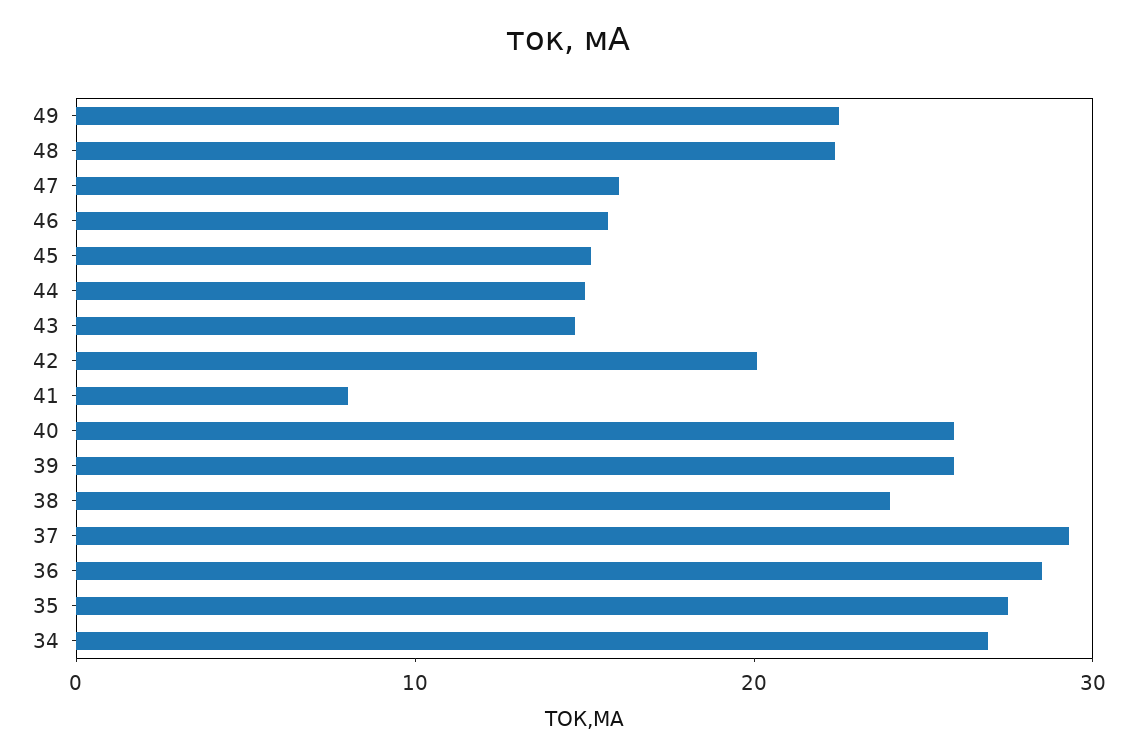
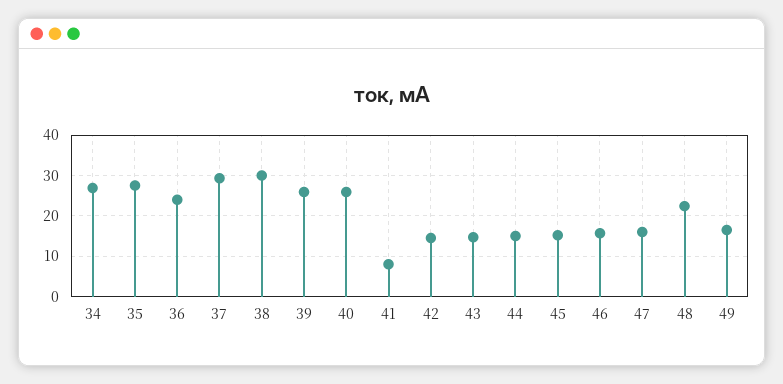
49: 22 -> 16
42: 20 -> 14
38: 24 -> 30
36: 28 -> 24

